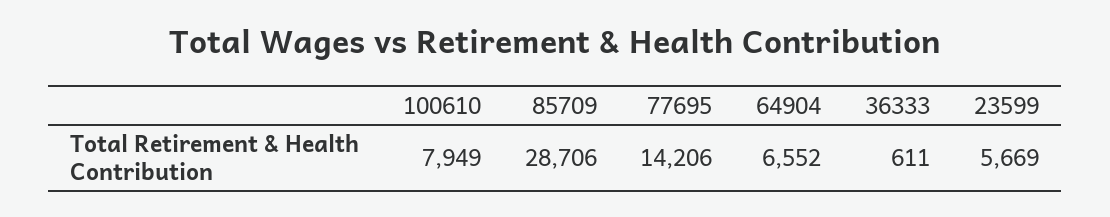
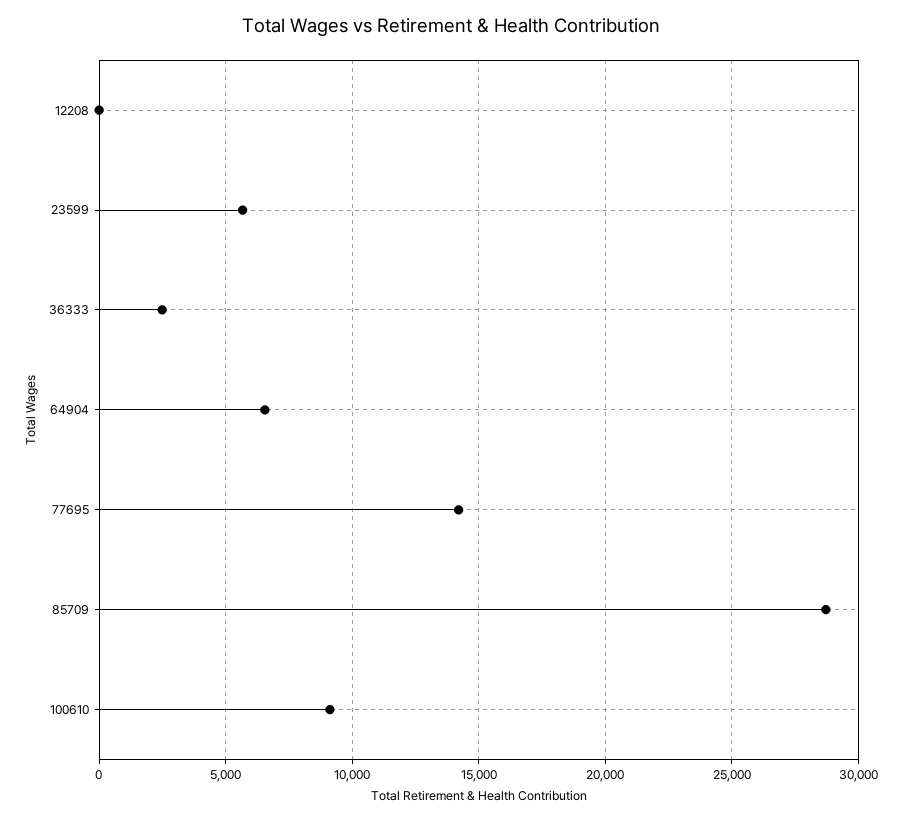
100610: 7949 -> 9000
36333: 611 -> 2500
12208: none -> 0

